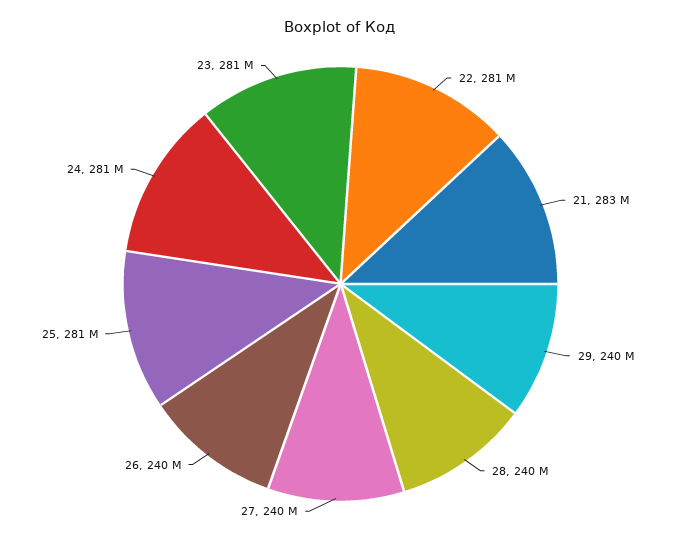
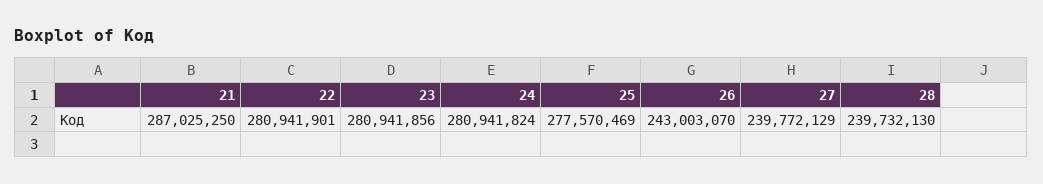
21: 283000000 -> 287025250
29: 240000000 -> none
26: 240000000 -> 243003070
25: 281000000 -> 277570469

